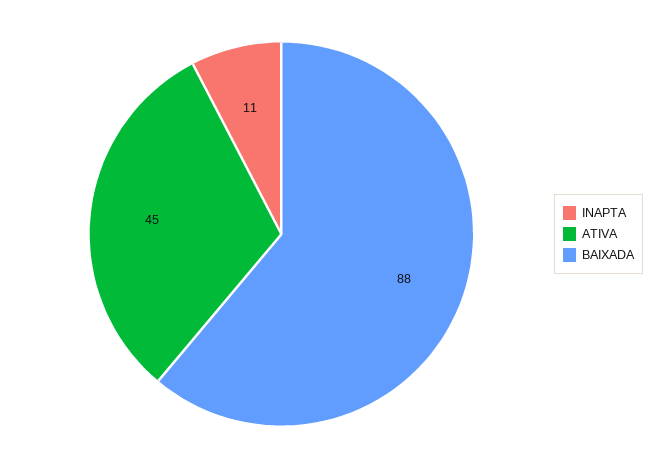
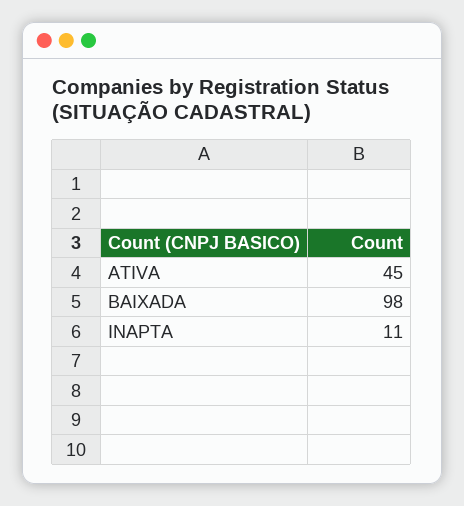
BAIXADA: 88 -> 98

